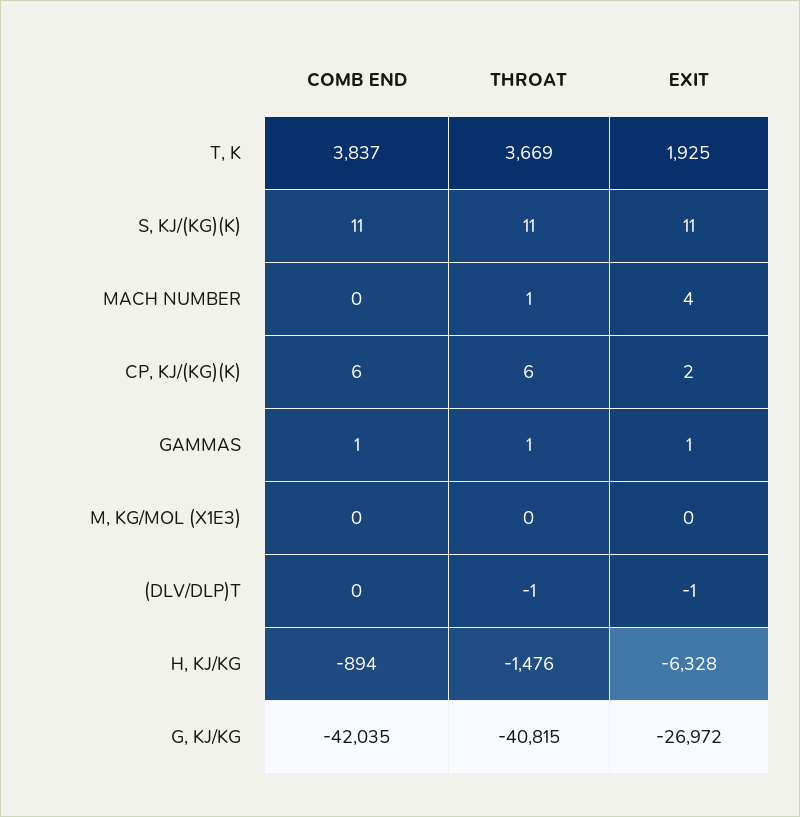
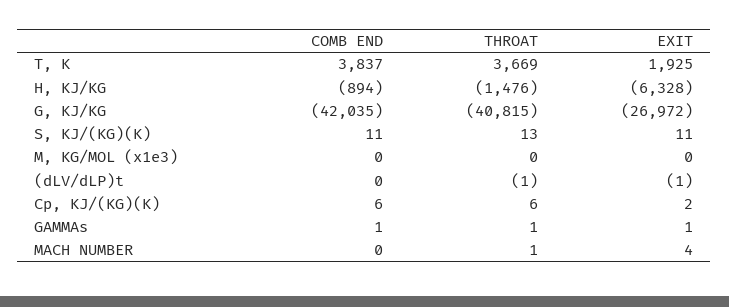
THROAT, S, KJ/(KG)(K): 11 -> 13

